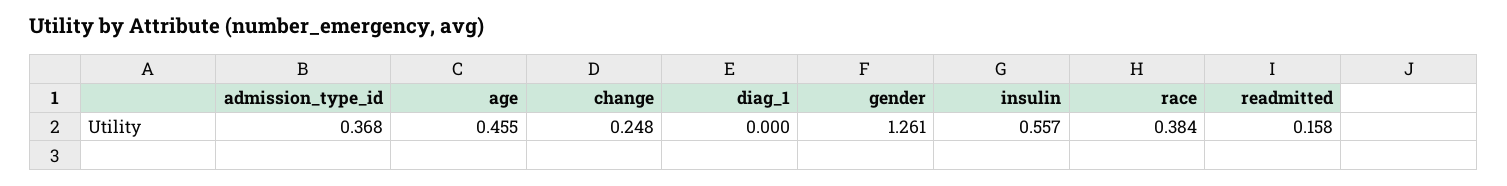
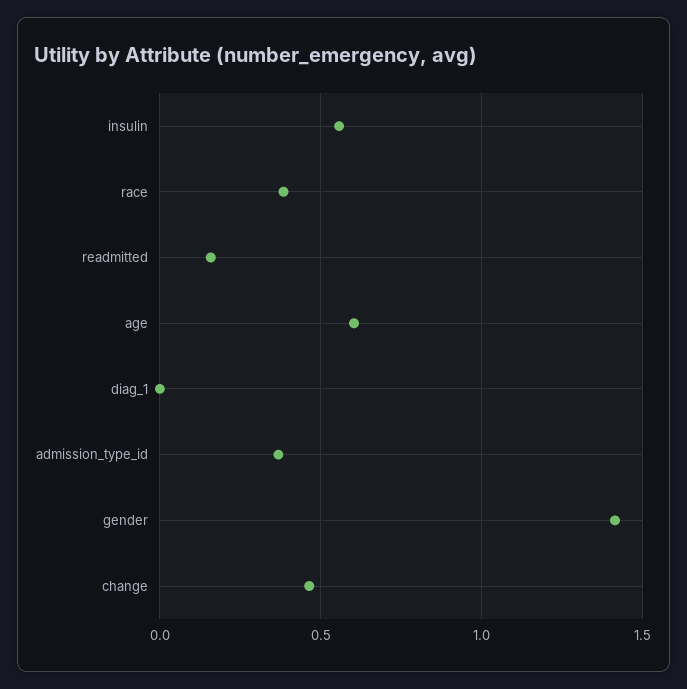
age: 0.455 -> 0.6
change: 0.248 -> 0.45
gender: 1.261 -> 1.4

